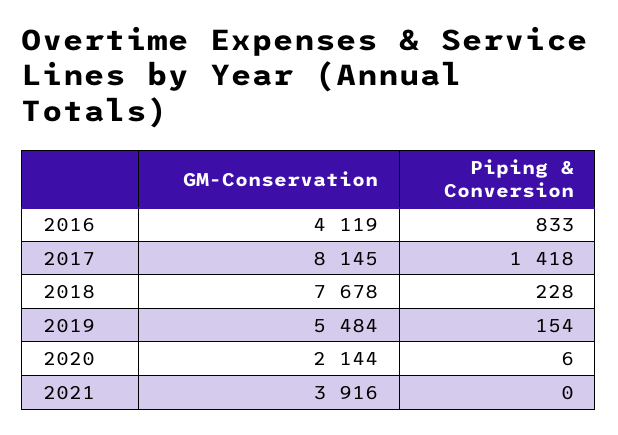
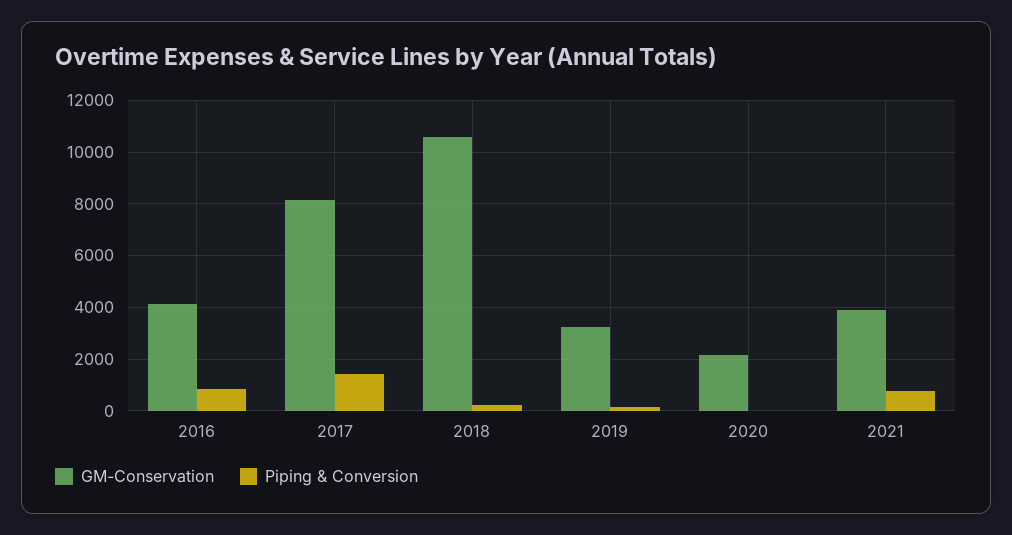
GM-Conservation, 2018: 7678 -> 10500
GM-Conservation, 2019: 5484 -> 3250
Piping & Conversion, 2021: 0 -> 750

